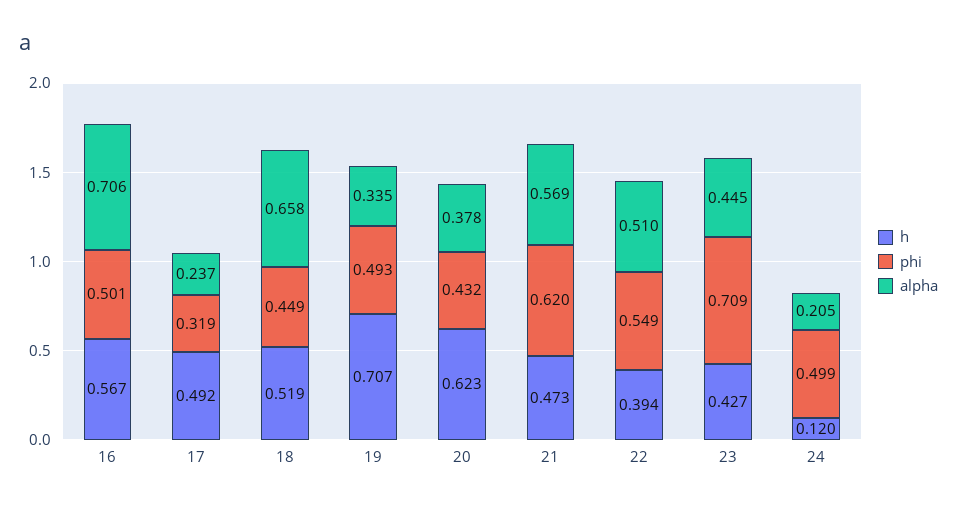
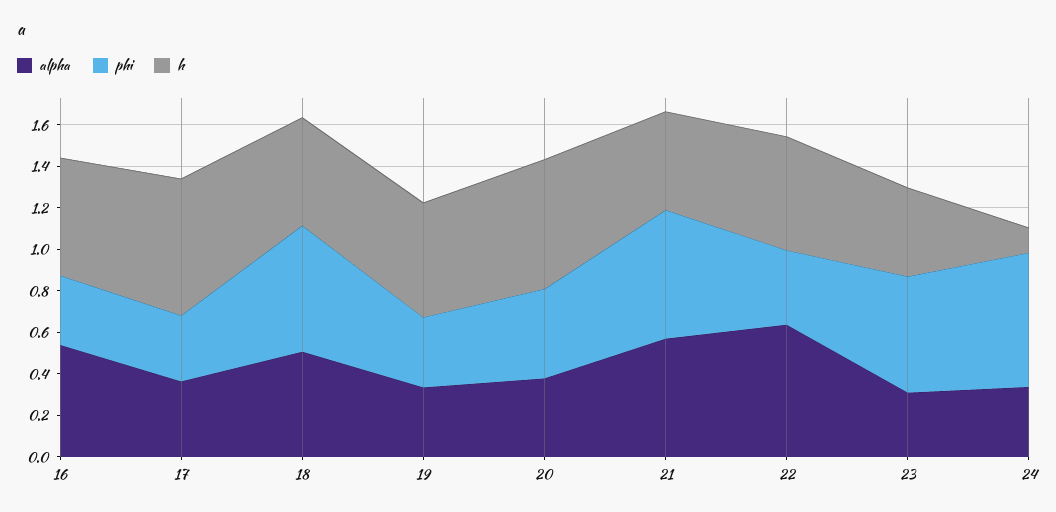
phi, 16: 0.501 -> 0.35
alpha, 16: 0.706 -> 0.55
h, 17: 0.492 -> 0.65
alpha, 17: 0.237 -> 0.35
phi, 18: 0.449 -> 0.6
alpha, 18: 0.658 -> 0.5
h, 19: 0.707 -> 0.55
phi, 19: 0.493 -> 0.35
h, 22: 0.394 -> 0.55
phi, 22: 0.549 -> 0.35
alpha, 22: 0.51 -> 0.65
phi, 23: 0.709 -> 0.55
alpha, 23: 0.445 -> 0.3
phi, 24: 0.499 -> 0.65
alpha, 24: 0.205 -> 0.35

